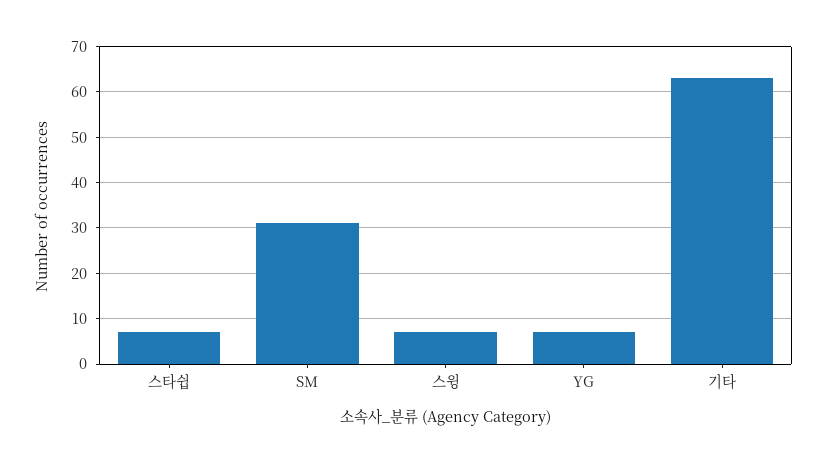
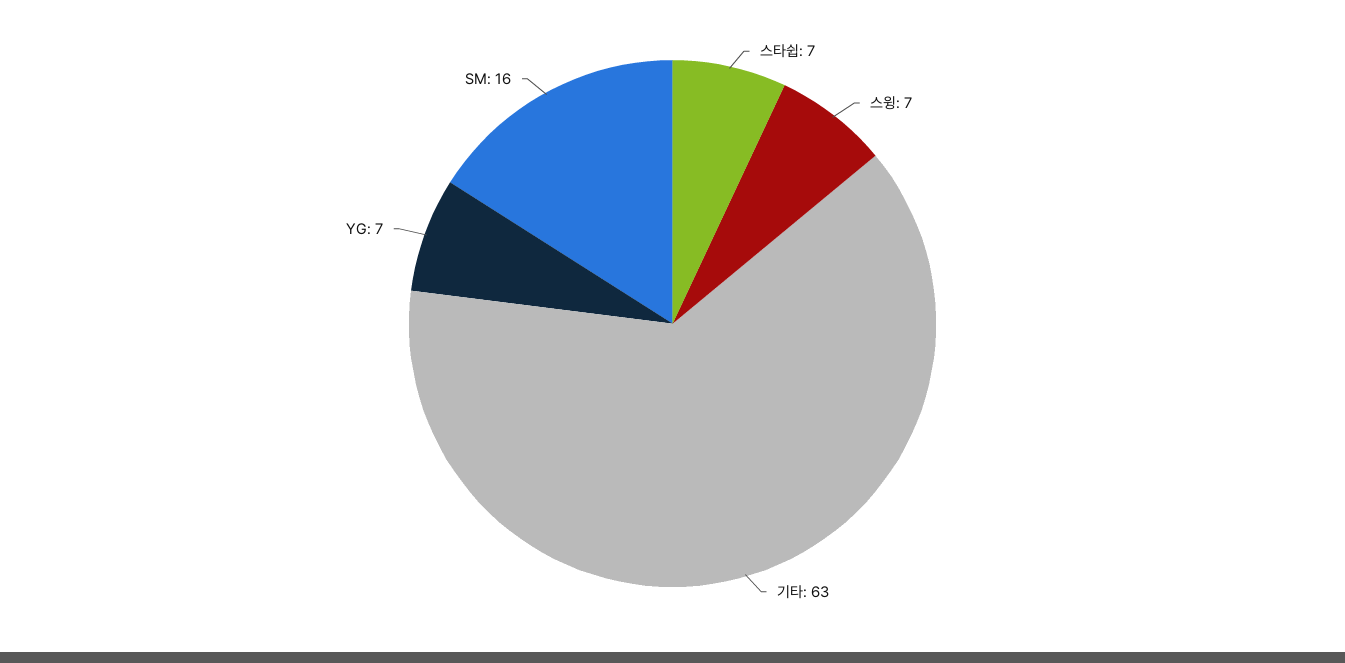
SM: 30 -> 16

